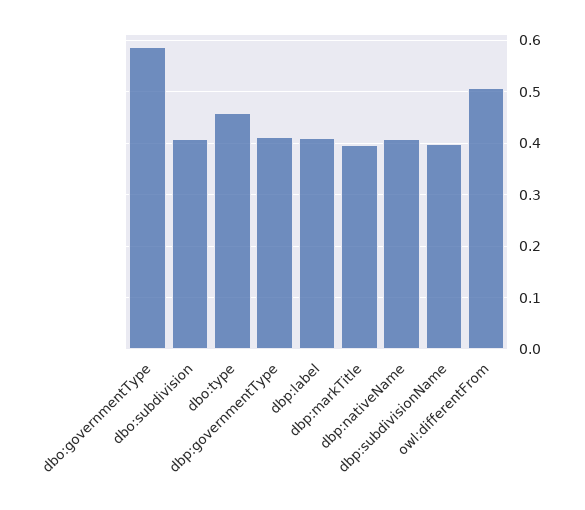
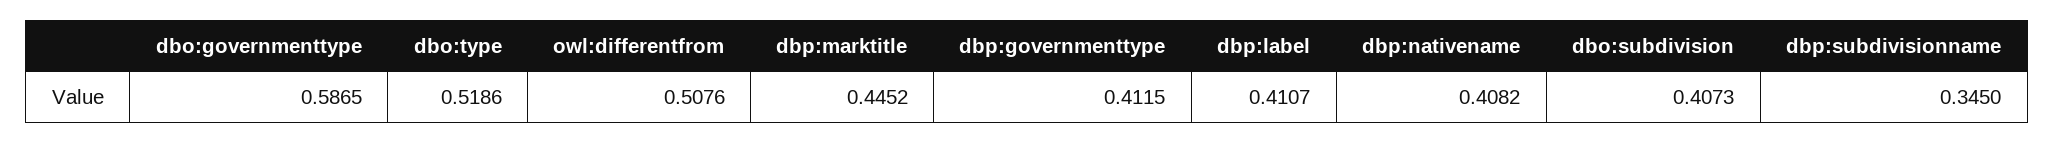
dbo:type: 0.46 -> 0.5186
dbp:markTitle: 0.4 -> 0.4452
dbp:subdivisionName: 0.4 -> 0.345

